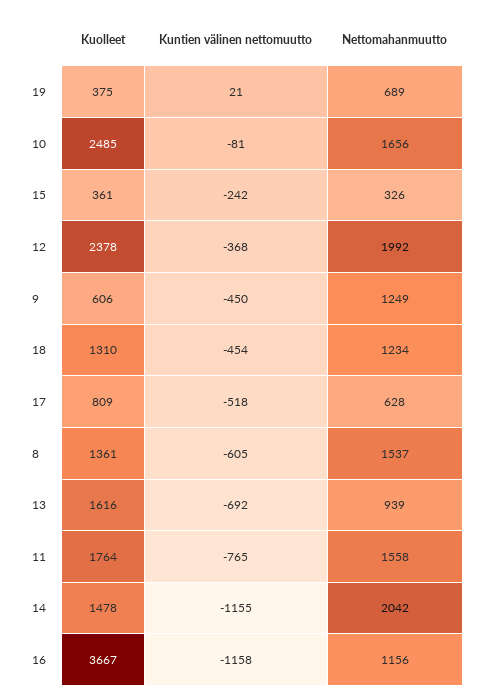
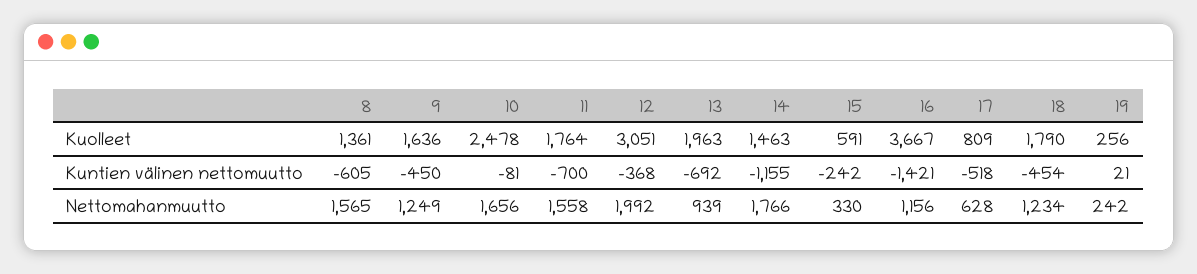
Kuolleet, 19: 375 -> 256
Nettomahanmuutto, 19: 689 -> 242
Kuolleet, 10: 2485 -> 2478
Kuolleet, 15: 361 -> 591
Nettomahanmuutto, 15: 326 -> 330
Kuolleet, 12: 2378 -> 3051
Kuolleet, 9: 606 -> 1636
Kuolleet, 18: 1310 -> 1790
Nettomahanmuutto, 8: 1537 -> 1565
Kuolleet, 13: 1616 -> 1963
Kuntien välinen nettomuutto, 11: -765 -> -700
Kuolleet, 14: 1478 -> 1463
Nettomahanmuutto, 14: 2042 -> 1766
Kuntien välinen nettomuutto, 16: -1158 -> -1421

